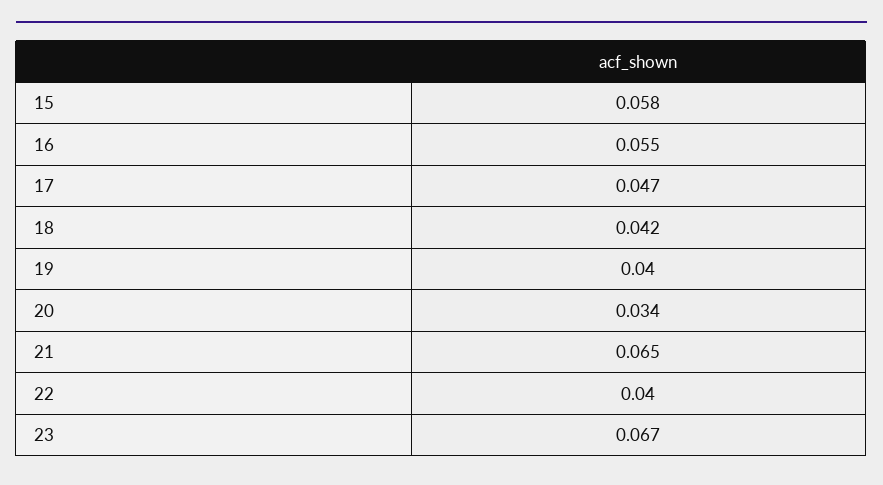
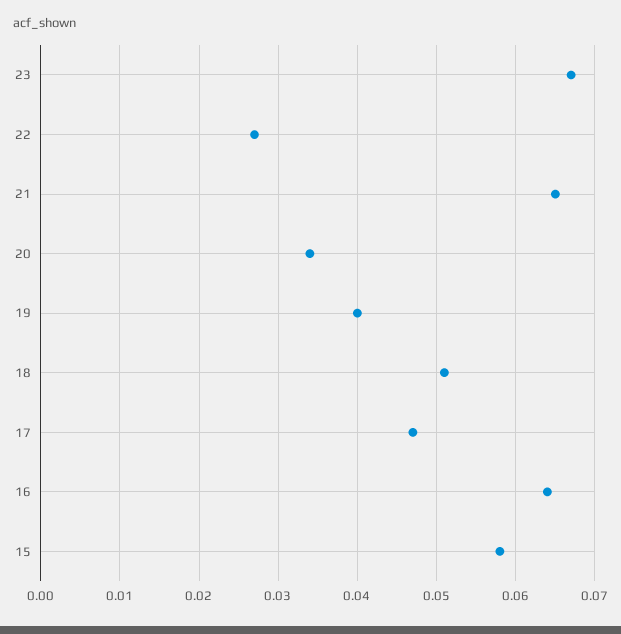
16: 0.055 -> 0.064
18: 0.042 -> 0.051
22: 0.04 -> 0.027

